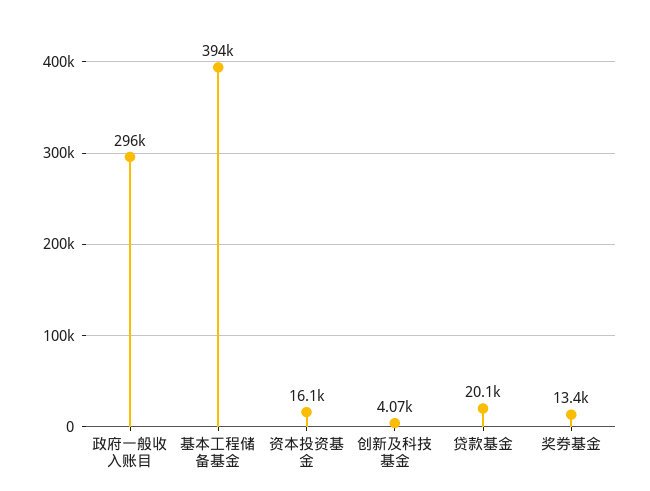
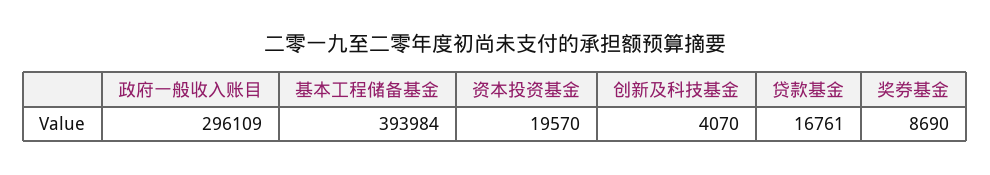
资本投资基金: 16100 -> 19570
贷款基金: 20100 -> 16761
奖券基金: 13400 -> 8690

